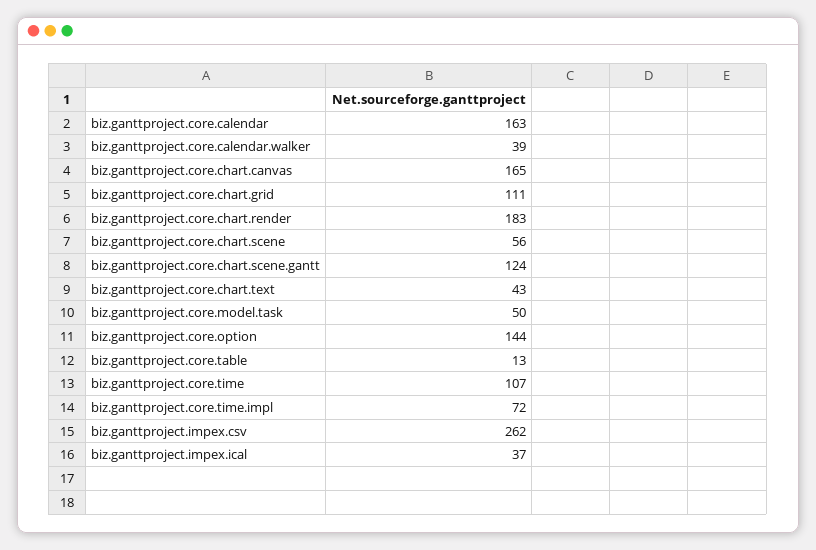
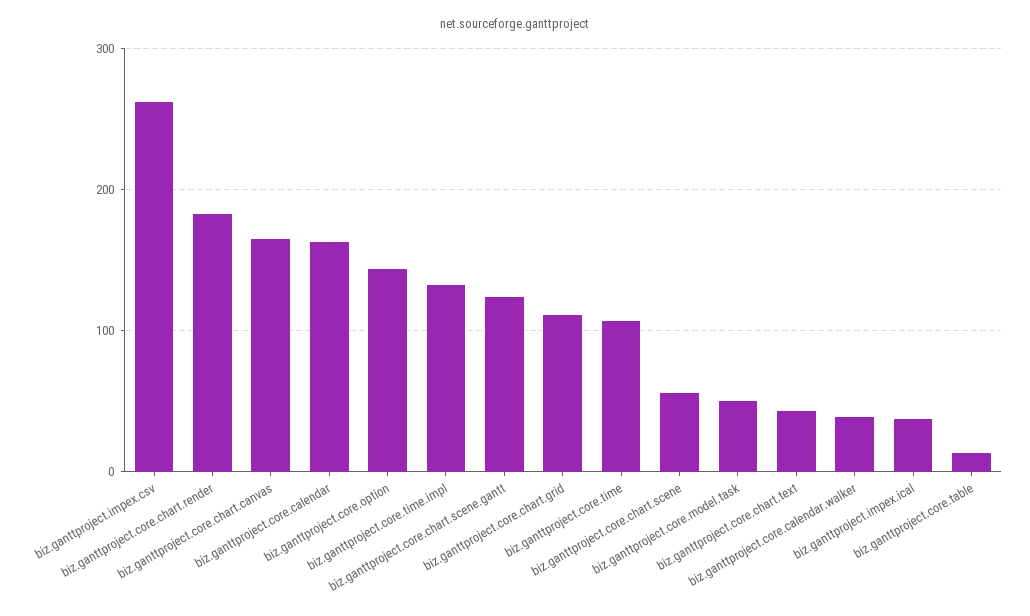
biz.ganttproject.core.time.impl: 72 -> 130

